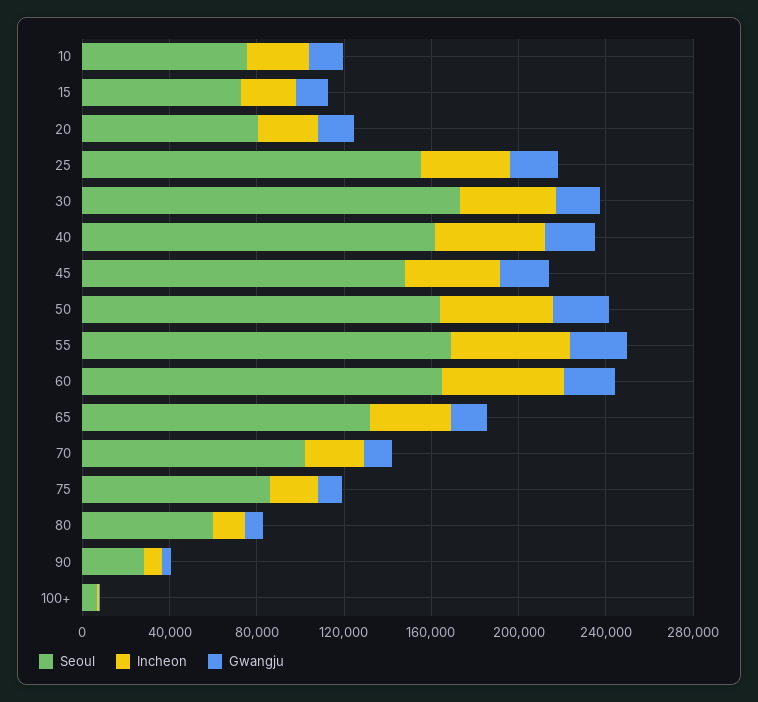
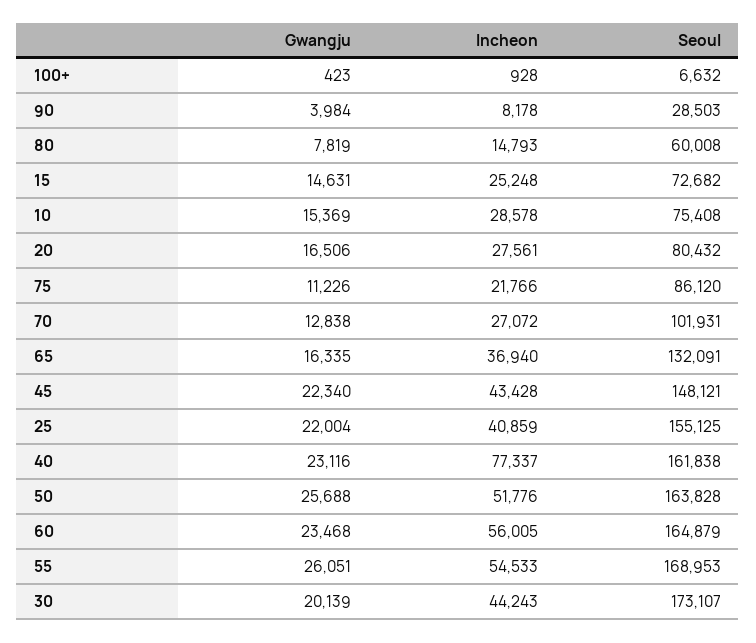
Incheon, 40: 50000 -> 77337

